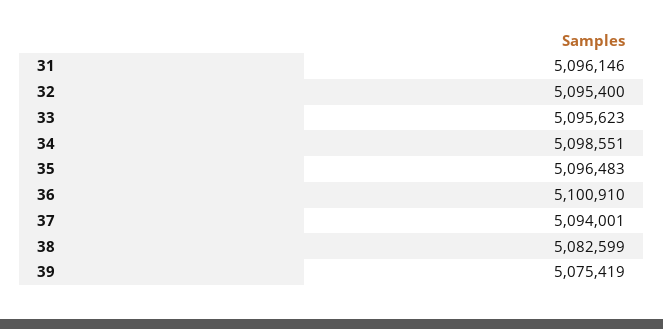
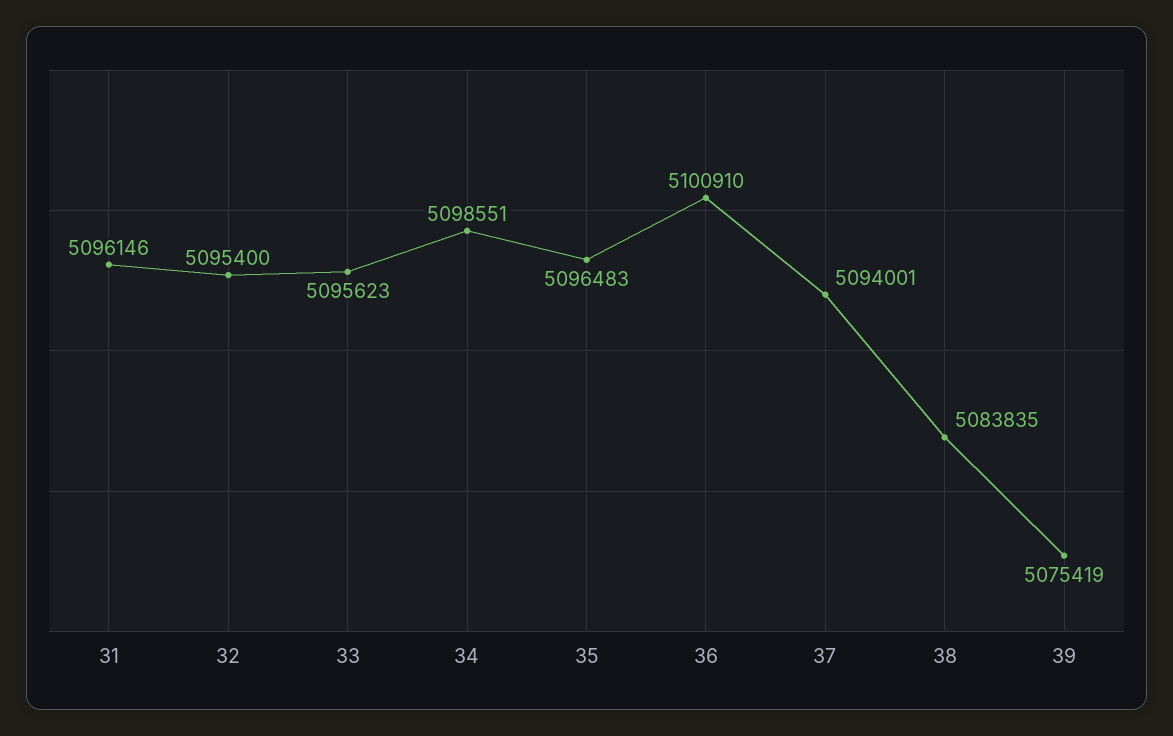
38: 5082599 -> 5083835

